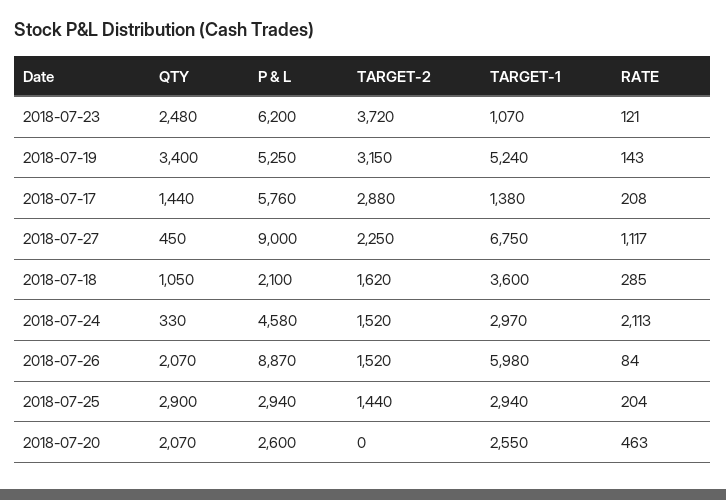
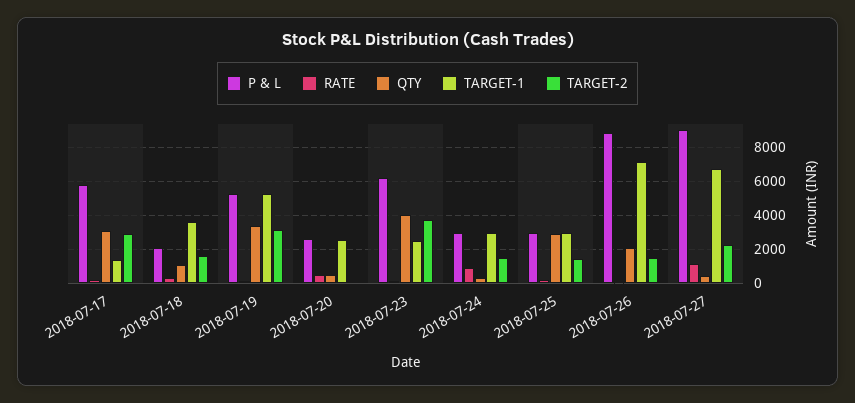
QTY, 2018-07-23: 2480 -> 4000
TARGET-1, 2018-07-23: 1070 -> 2500
QTY, 2018-07-17: 1440 -> 3000
P & L, 2018-07-24: 4580 -> 3000
RATE, 2018-07-24: 2113 -> 1000
TARGET-1, 2018-07-26: 5980 -> 7000
QTY, 2018-07-20: 2070 -> 500

